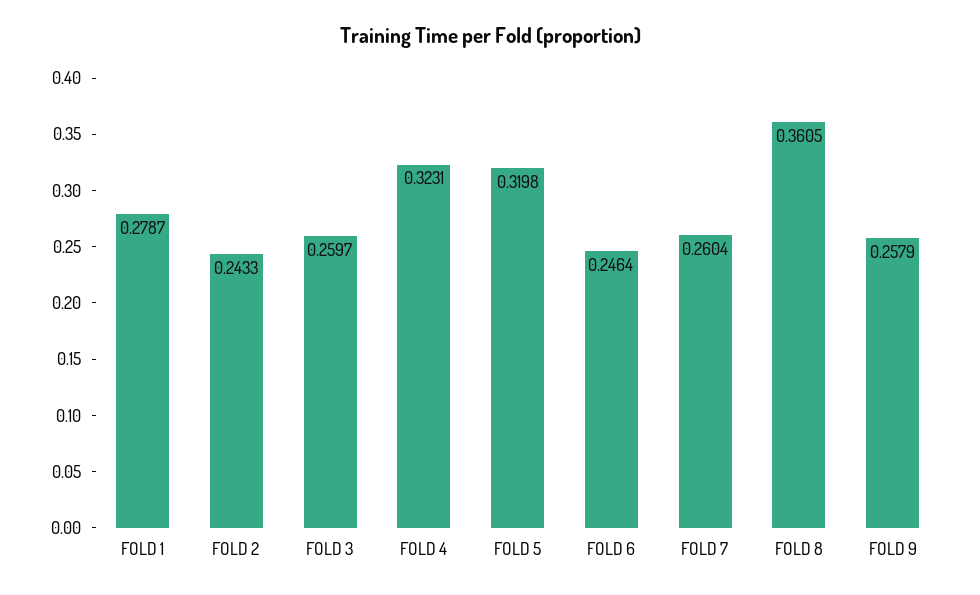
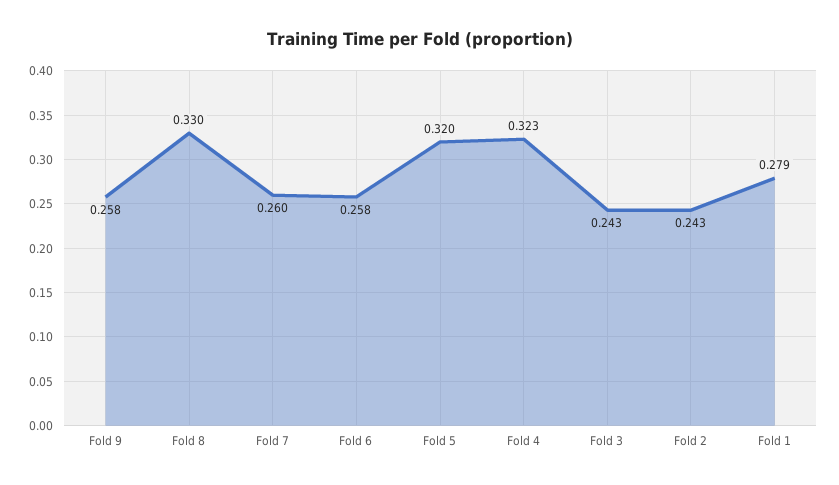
FOLD 3: 0.2597 -> 0.243
FOLD 6: 0.2464 -> 0.258
FOLD 8: 0.3605 -> 0.33

